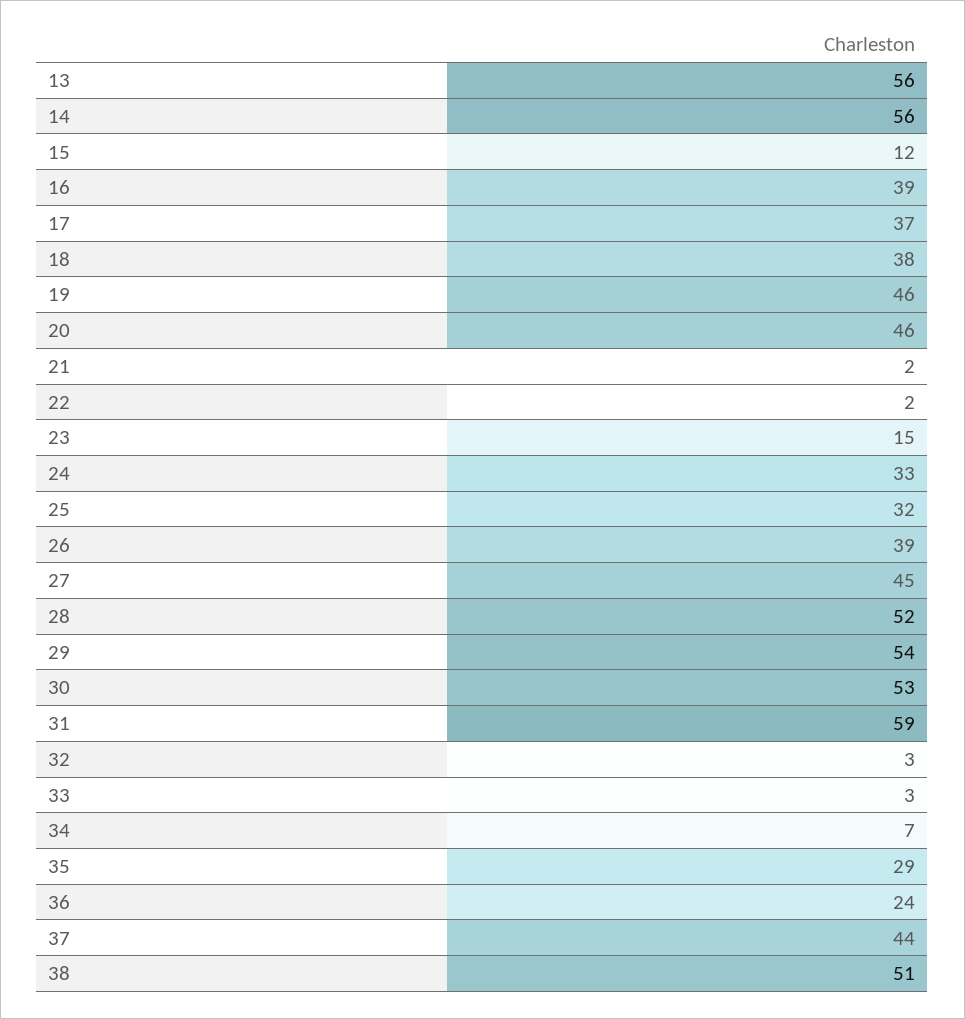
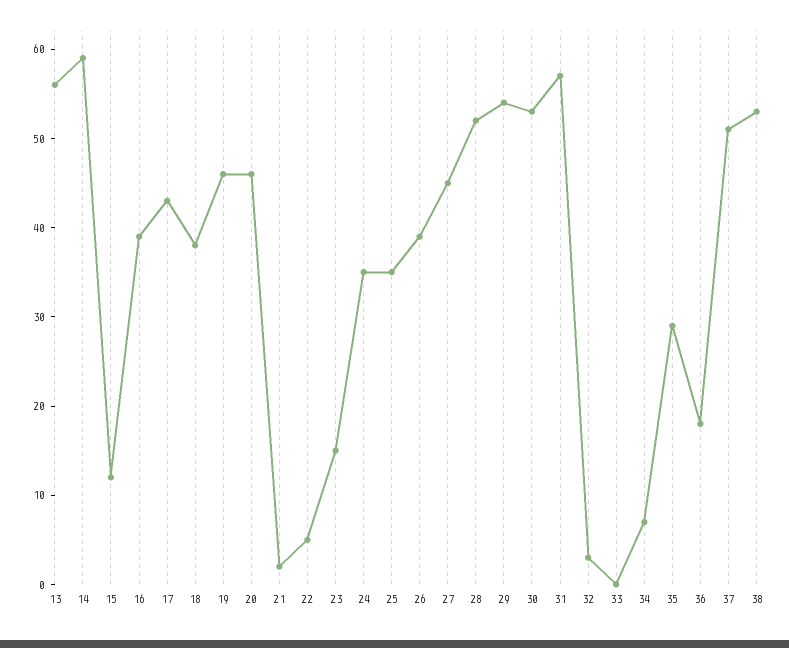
14: 56 -> 59
17: 37 -> 43
22: 2 -> 5
24: 33 -> 35
25: 32 -> 35
31: 59 -> 57
33: 3 -> 0
36: 24 -> 18
37: 44 -> 51
38: 51 -> 53

